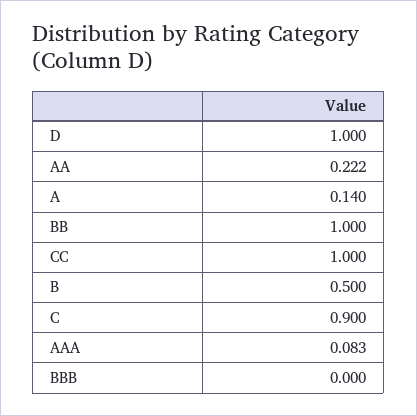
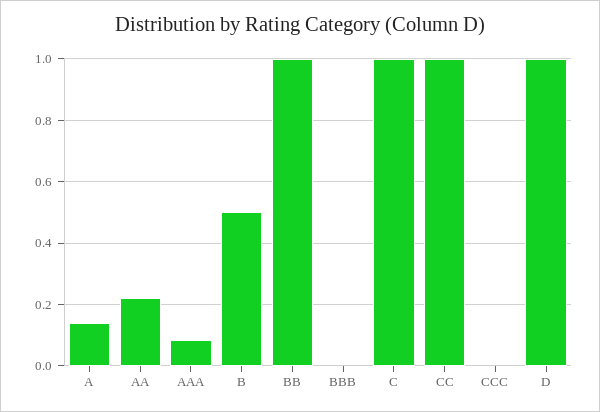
C: 0.9 -> 1
CCC: none -> 0

